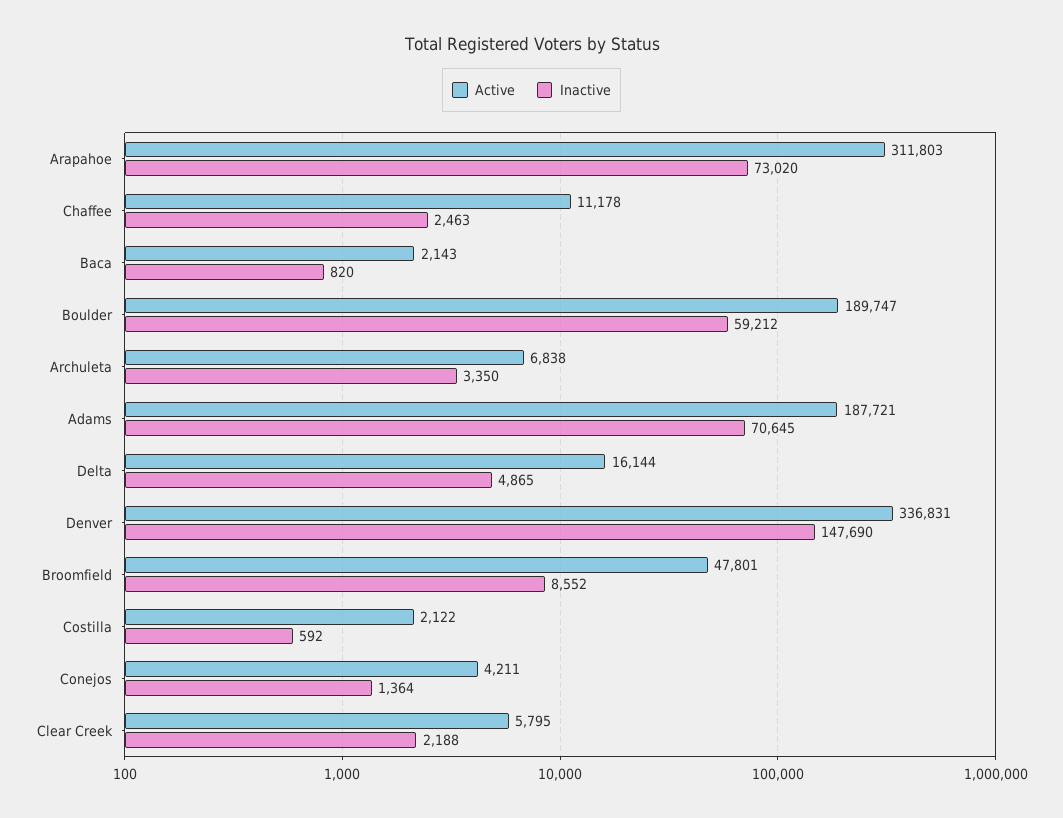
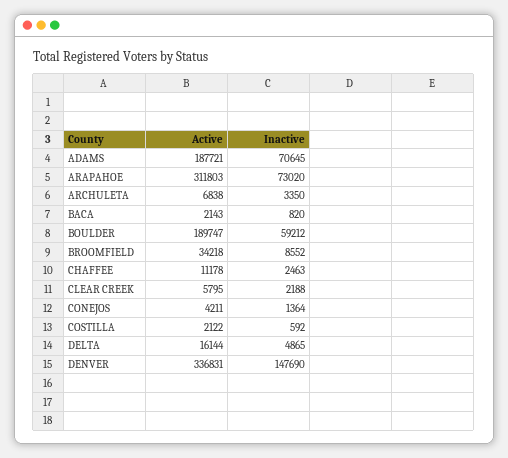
Active, Broomfield: 47801 -> 34218

